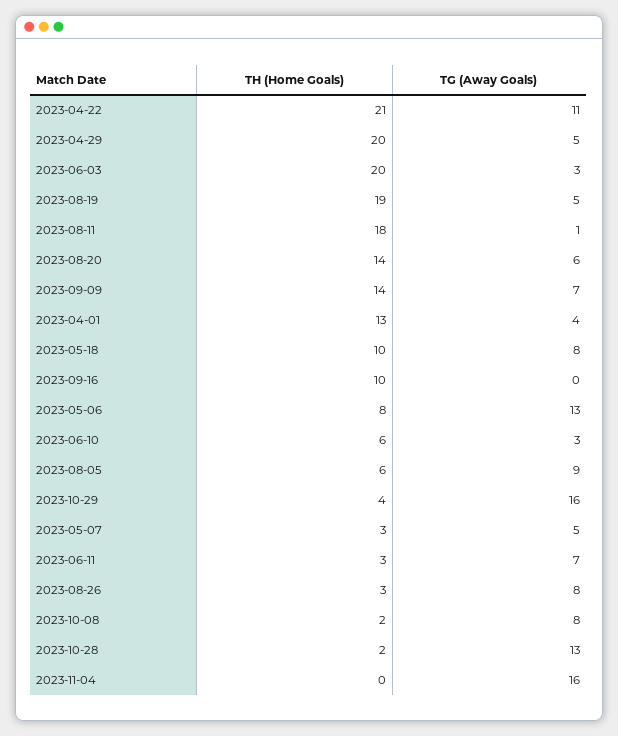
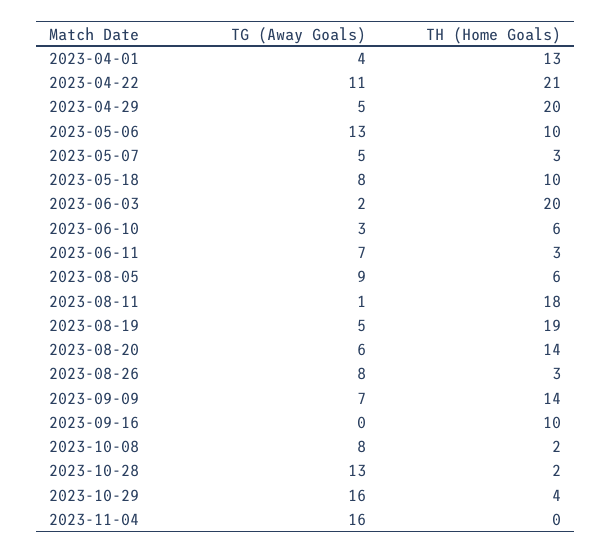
TG (Away Goals), 2023-06-03: 3 -> 2
TH (Home Goals), 2023-05-06: 8 -> 10

